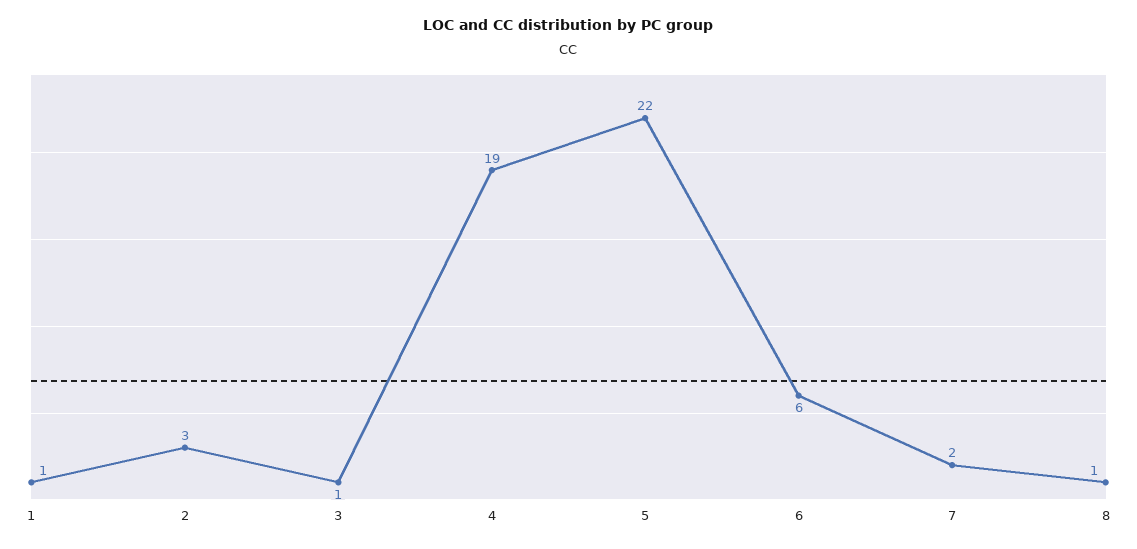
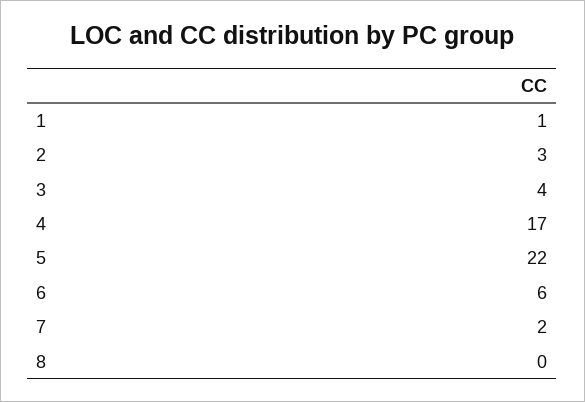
3: 1 -> 4
4: 19 -> 17
8: 1 -> 0

